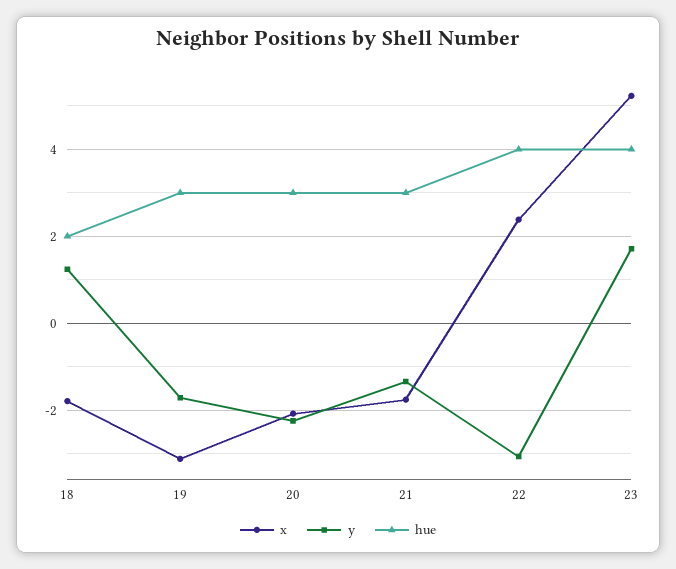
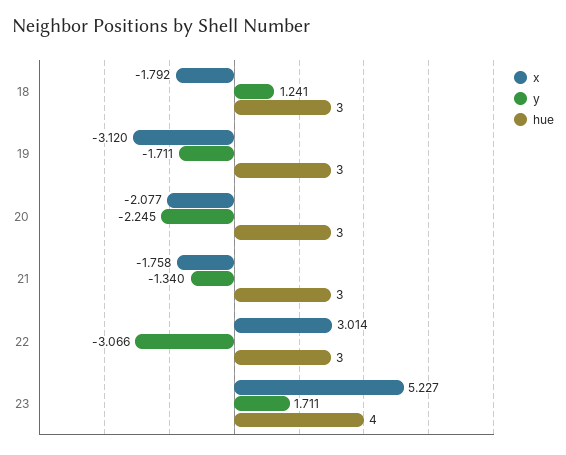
hue, 18: 2 -> 3
x, 22: 2.4 -> 3.014
hue, 22: 4 -> 3

